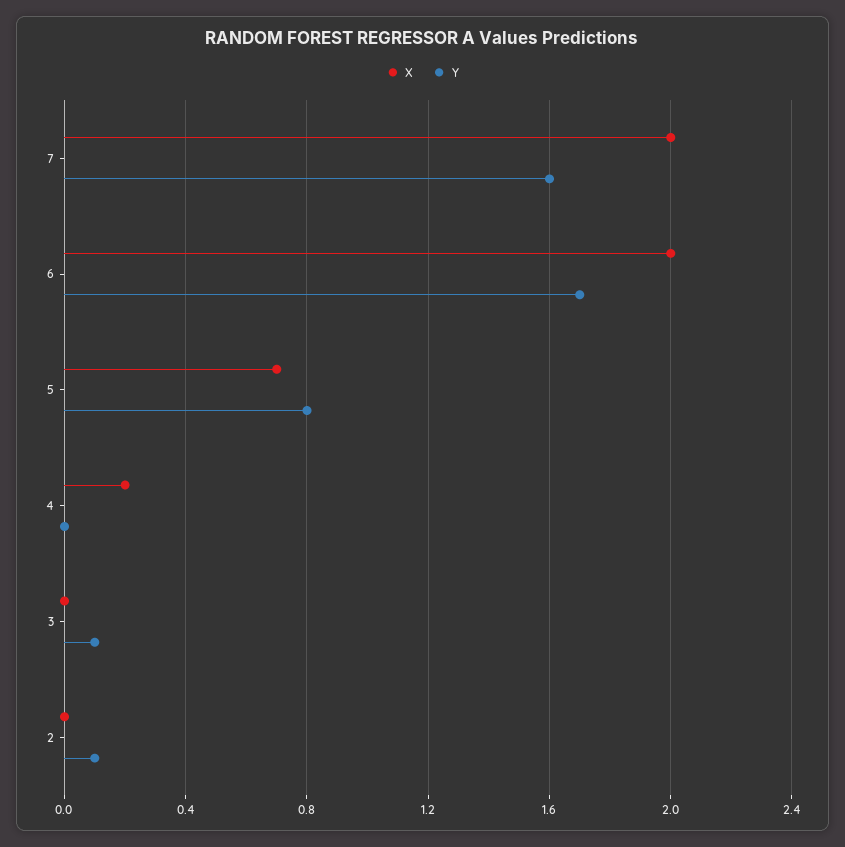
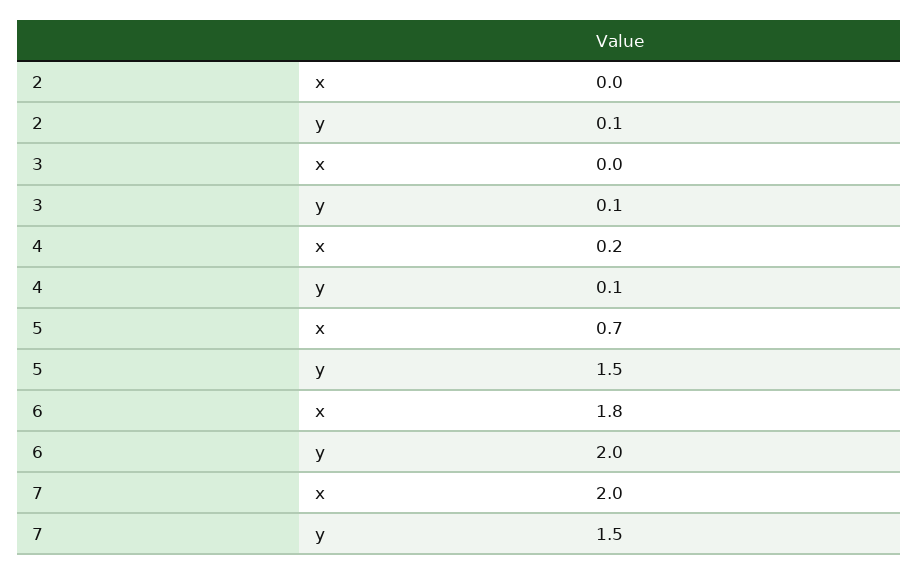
Y, 7: 1.6 -> 1.5
X, 6: 2 -> 1.8
Y, 6: 1.7 -> 2
Y, 5: 0.8 -> 1.5
Y, 4: 0 -> 0.1

